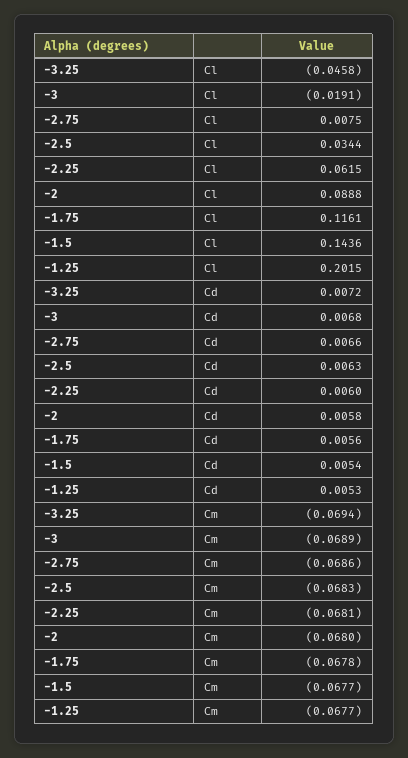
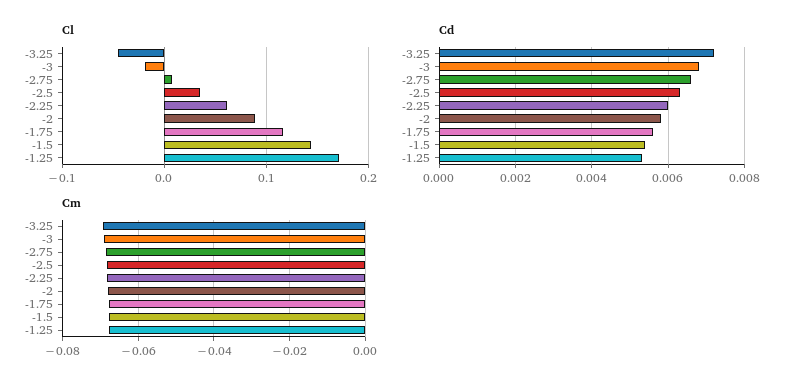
Cl, -1.25: 0.2015 -> 0.17

